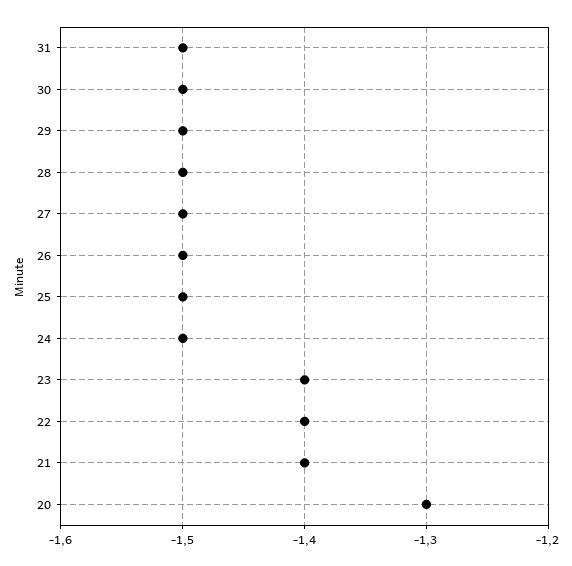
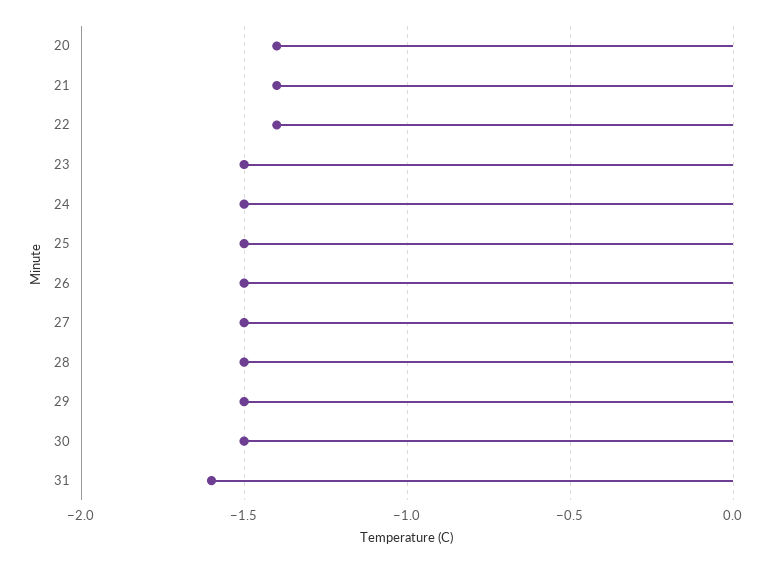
31: -1.5 -> -1.6
23: -1.4 -> -1.5
20: -1.3 -> -1.4

